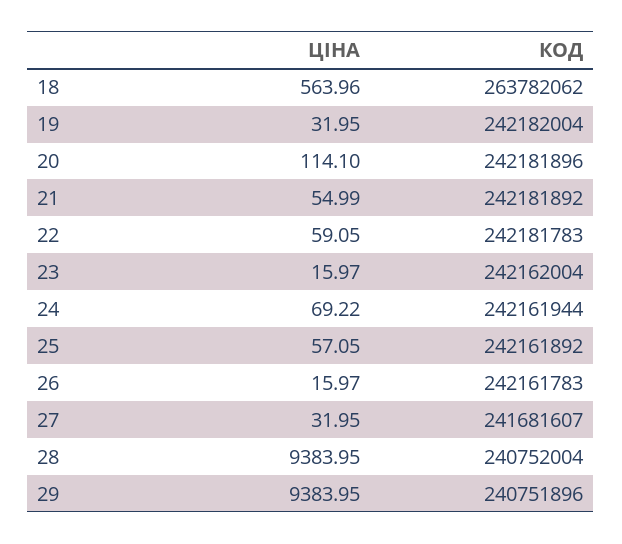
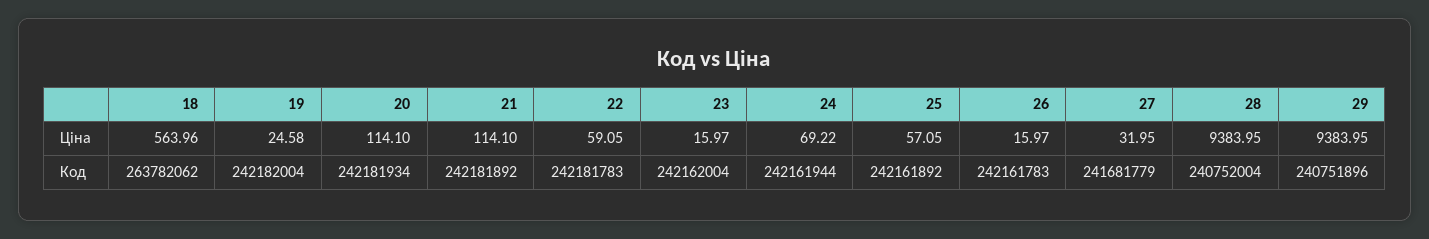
ЦІНА, 19: 31.95 -> 24.58
КОД, 20: 242181896 -> 242181934
ЦІНА, 21: 54.99 -> 114.1
КОД, 27: 241681607 -> 241681779

